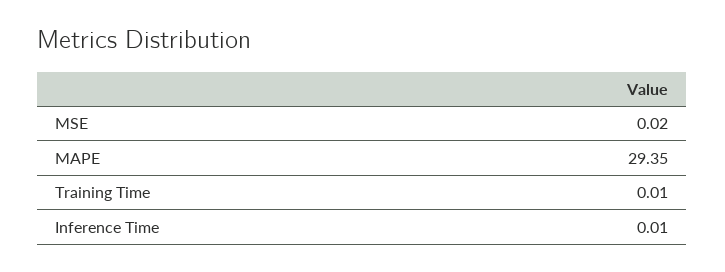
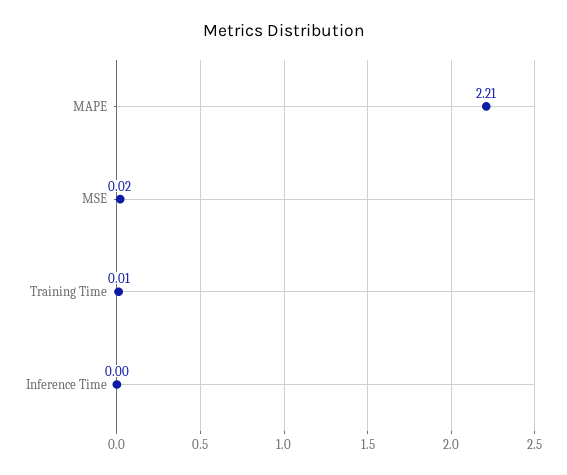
MAPE: 29.35 -> 2.21
Inference Time: 0.01 -> 0

